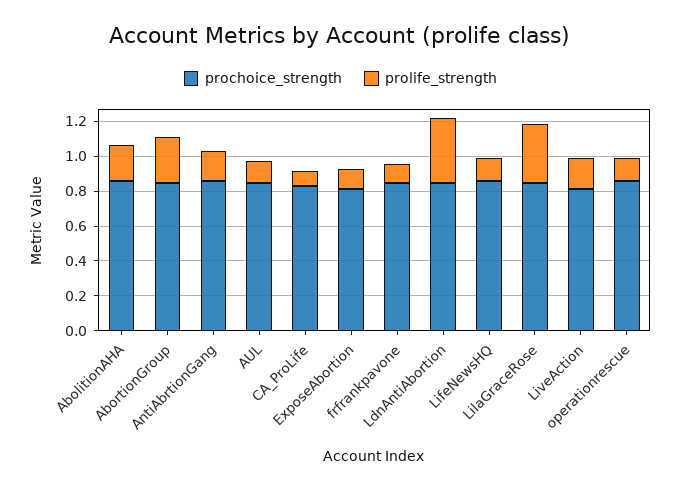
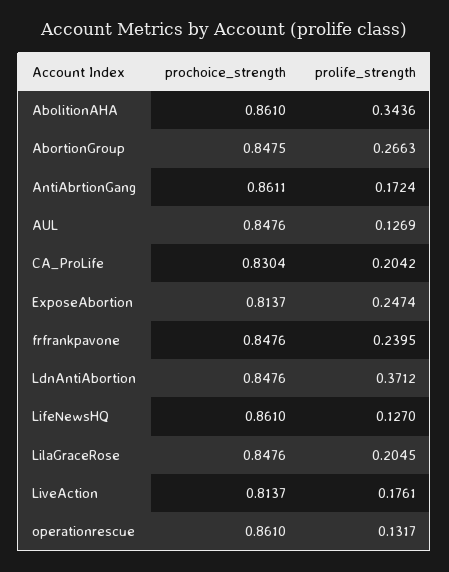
prolife_strength, AbolitionAHA: 0.2 -> 0.3436
prolife_strength, CA_ProLife: 0.1 -> 0.2042
prolife_strength, ExposeAbortion: 0.1 -> 0.2474
prolife_strength, frfrankpavone: 0.1 -> 0.2395
prolife_strength, LilaGraceRose: 0.35 -> 0.2045

